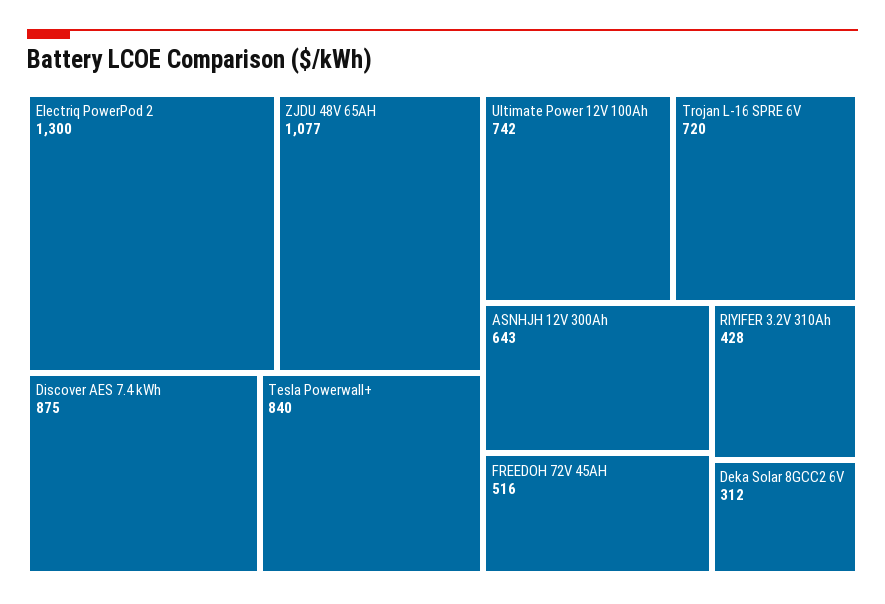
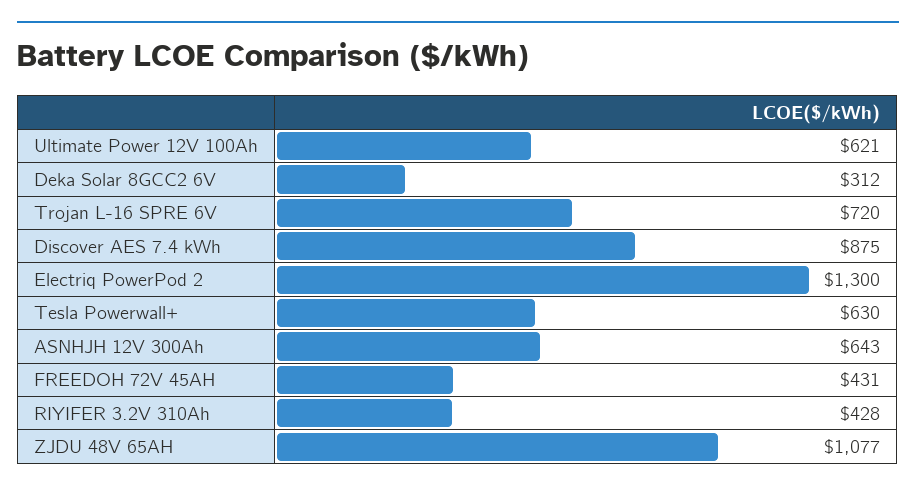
Tesla Powerwall+: 840 -> 630
Ultimate Power 12V 100Ah: 742 -> 621
FREEDOH 72V 45AH: 516 -> 431

